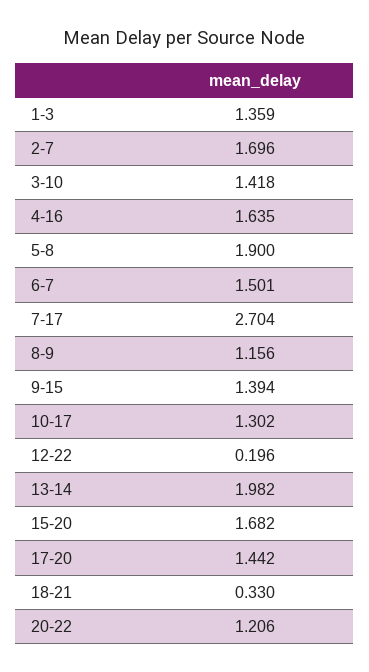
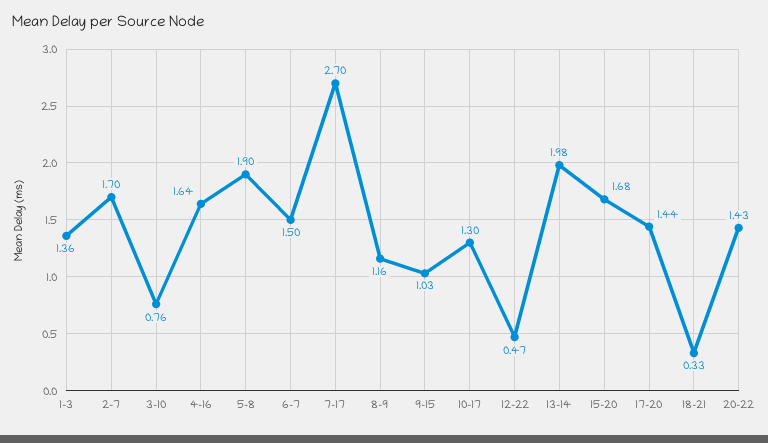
3-10: 1.418 -> 0.76
9-15: 1.394 -> 1.03
12-22: 0.196 -> 0.47
20-22: 1.206 -> 1.43

